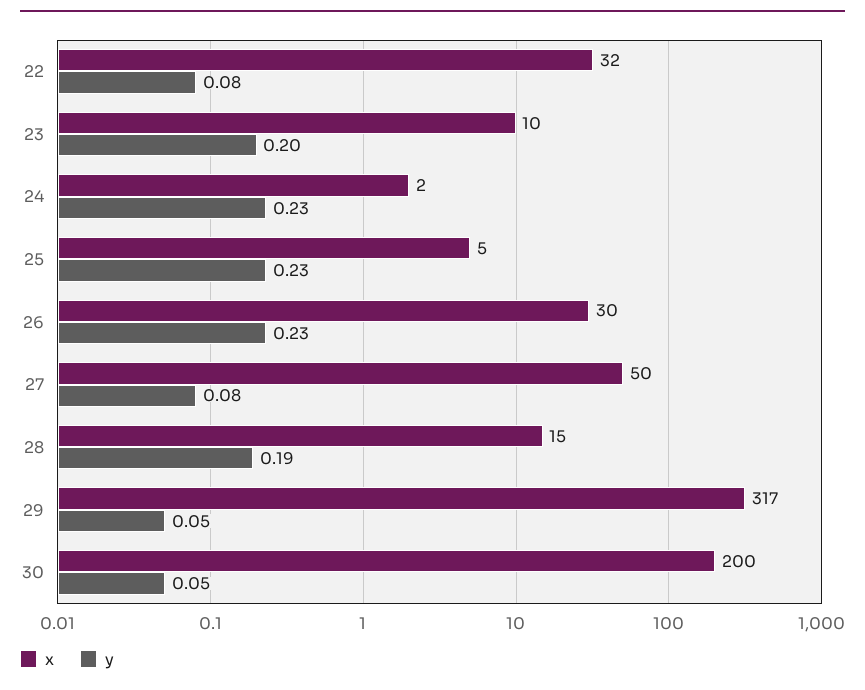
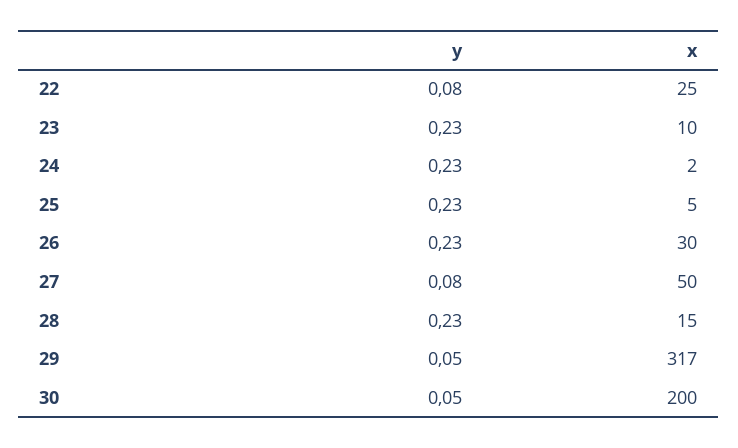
x, 22: 32 -> 25
y, 23: 0.2 -> 0.23
y, 28: 0.19 -> 0.23

